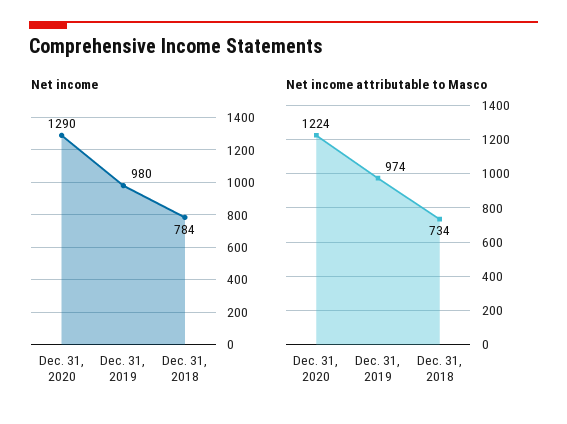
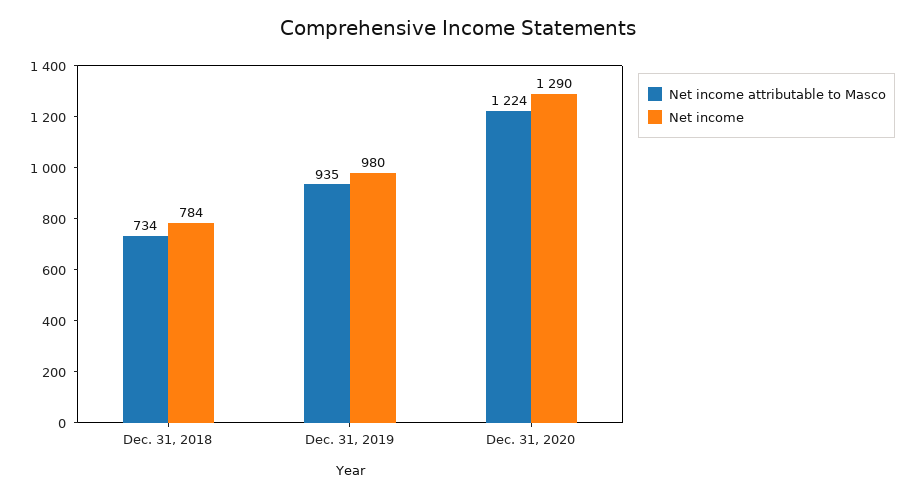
Net income attributable to Masco, Dec. 31, 2019: 974 -> 935

